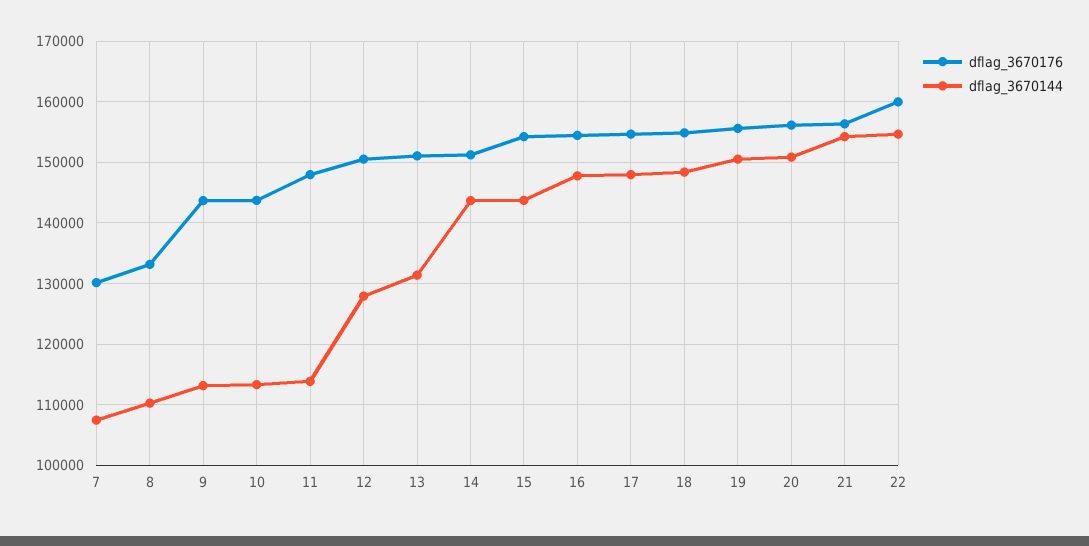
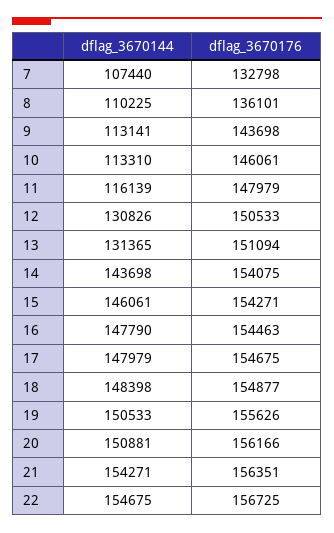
dflag_3670176, 7: 130000 -> 132798
dflag_3670176, 8: 133000 -> 136101
dflag_3670176, 10: 144000 -> 146061
dflag_3670144, 11: 114000 -> 116139
dflag_3670144, 12: 128000 -> 130826
dflag_3670176, 14: 151000 -> 154075
dflag_3670144, 15: 144000 -> 146061
dflag_3670176, 22: 160000 -> 156725

